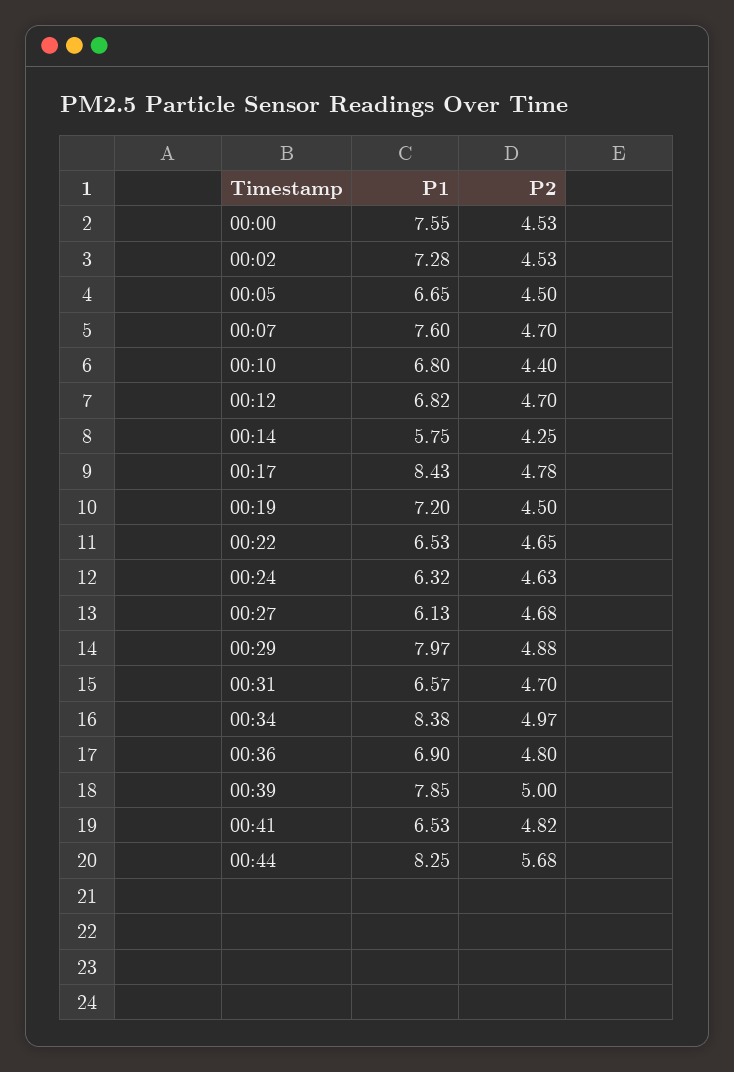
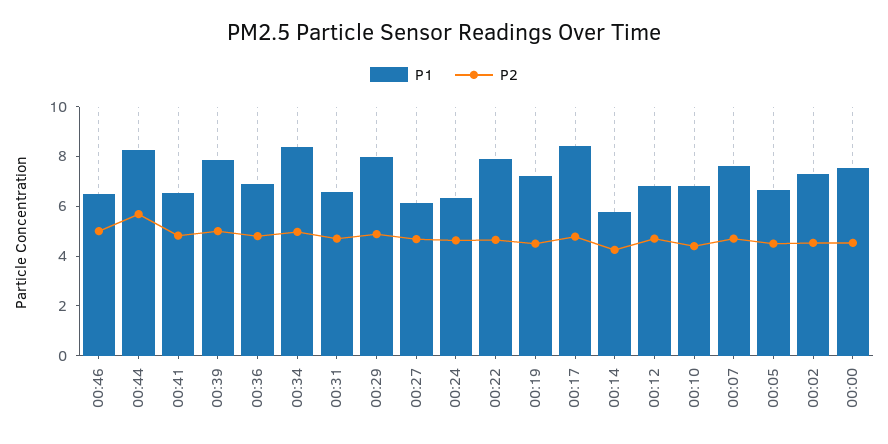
P1, 00:22: 6.53 -> 8
P1, 00:46: none -> 6.5
P2, 00:46: none -> 5

